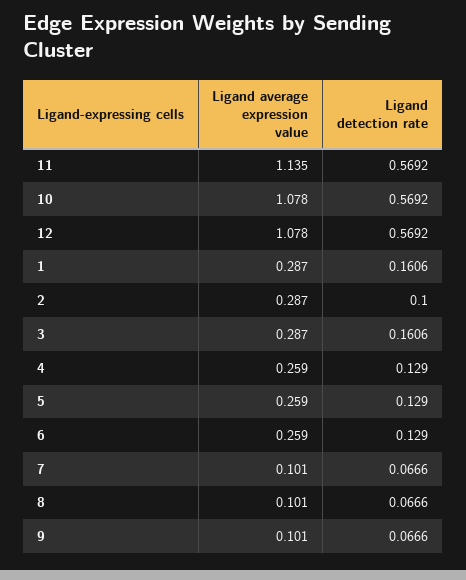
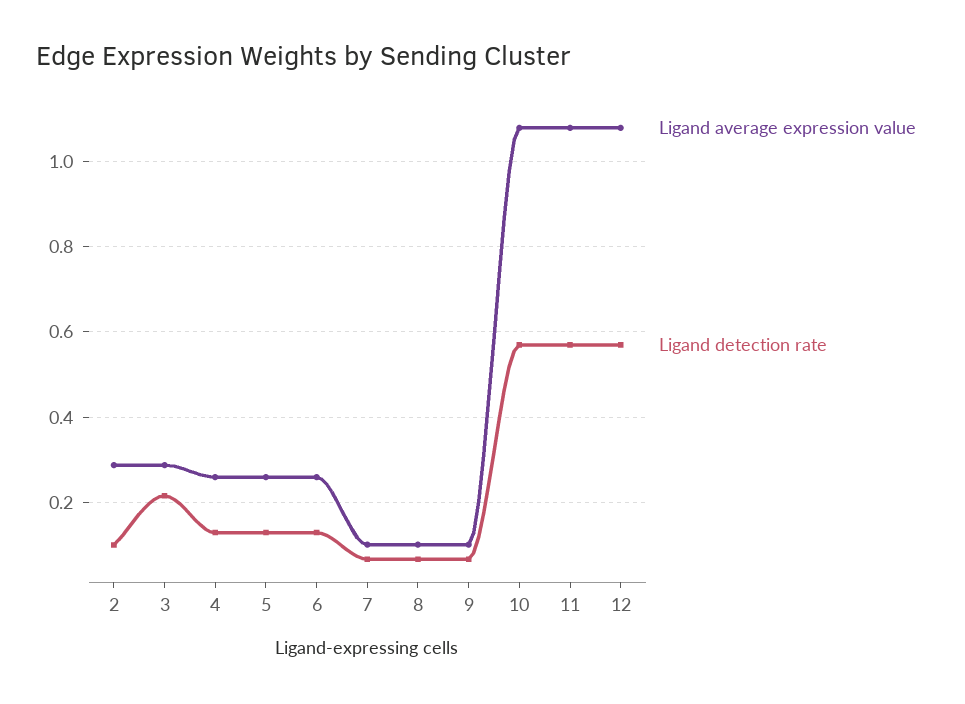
Ligand average expression value, 11: 1.135 -> 1.08
Ligand average expression value, 1: 0.287 -> none
Ligand detection rate, 1: 0.1606 -> none
Ligand detection rate, 3: 0.1606 -> 0.22

